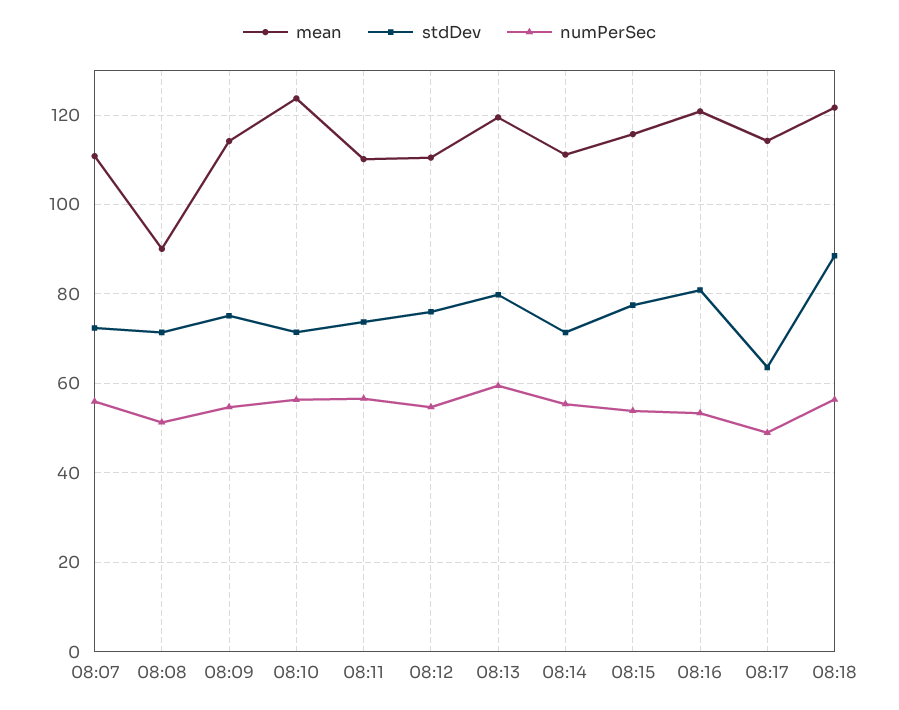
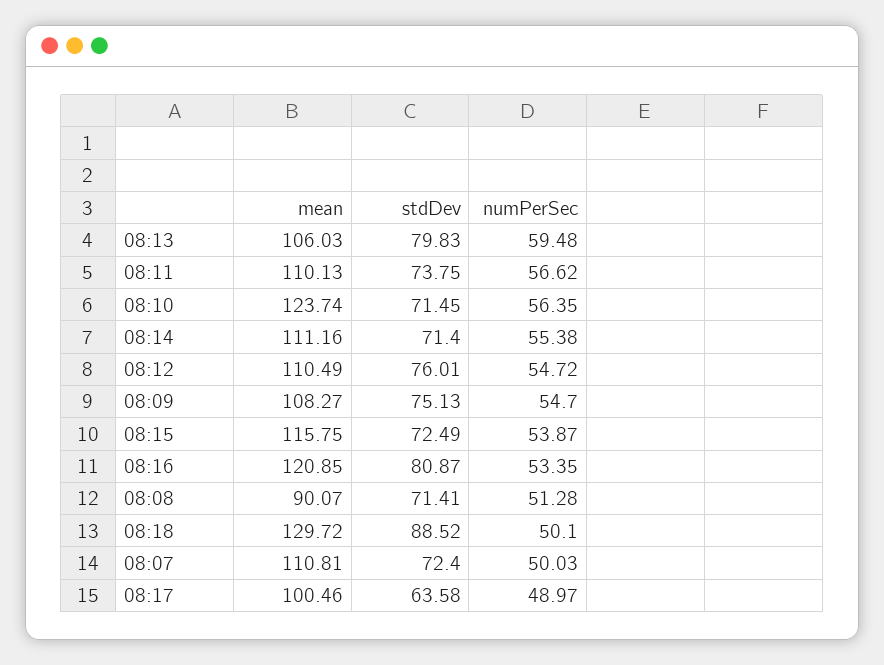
numPerSec, 08:07: 56 -> 50.03
mean, 08:09: 114 -> 108.27
mean, 08:13: 120 -> 106.03
stdDev, 08:15: 78 -> 72.49
mean, 08:17: 114 -> 100.46
mean, 08:18: 122 -> 129.72
numPerSec, 08:18: 56 -> 50.1

